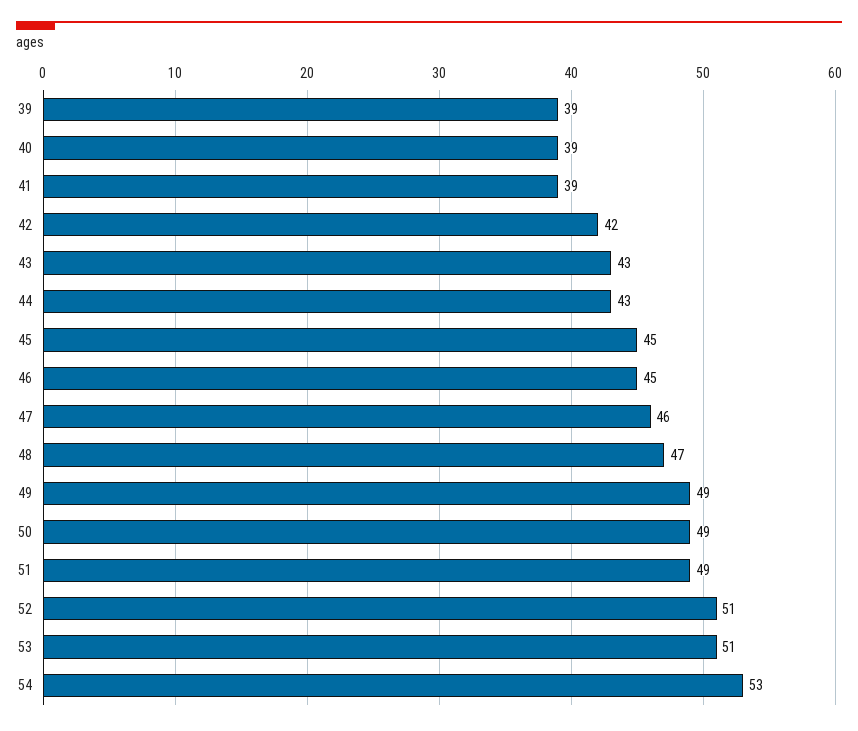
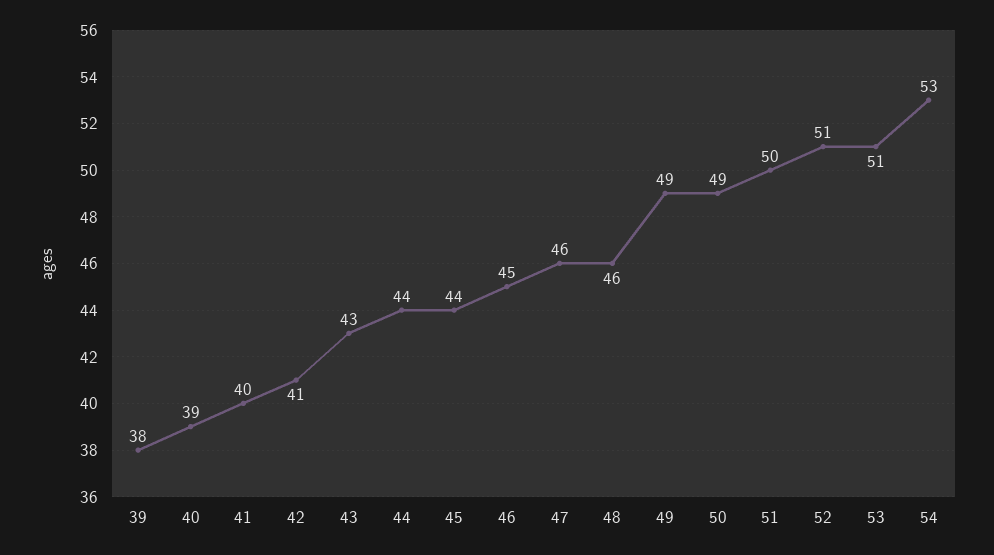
39: 39 -> 38
41: 39 -> 40
42: 42 -> 41
44: 43 -> 44
45: 45 -> 44
48: 47 -> 46
51: 49 -> 50

